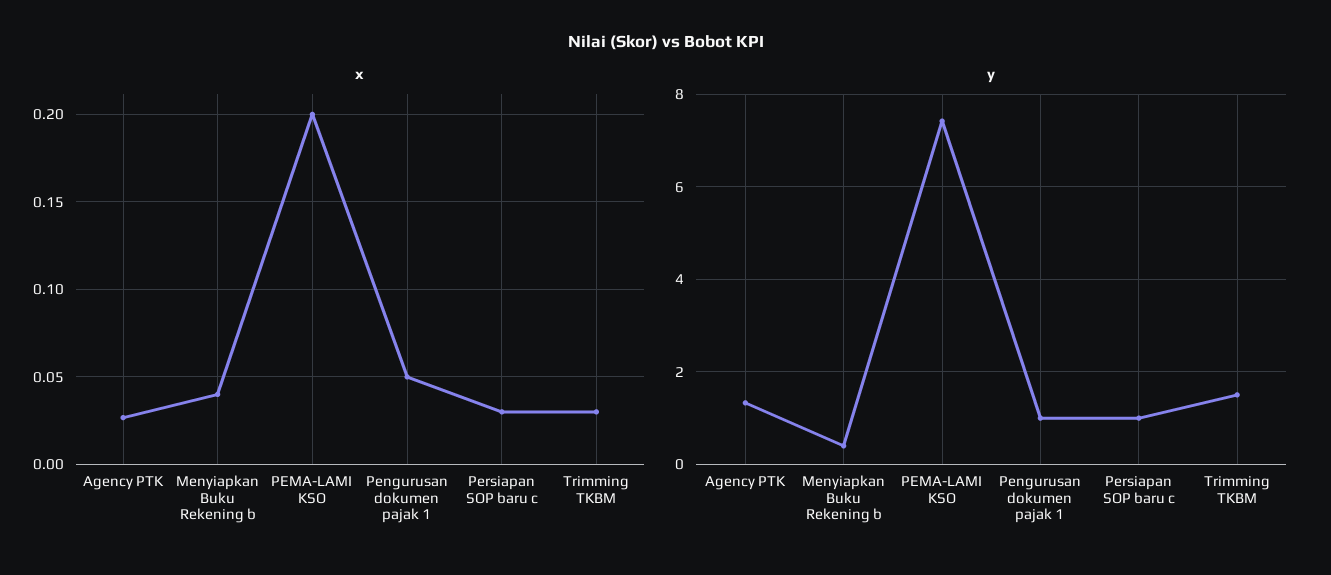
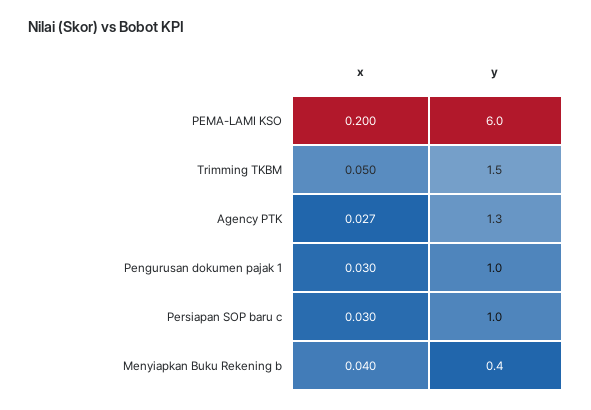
x, Pengurusan dokumen pajak 1: 0.05 -> 0.03
x, Trimming TKBM: 0.03 -> 0.05
y, PEMA-LAMI KSO: 7.4 -> 6

